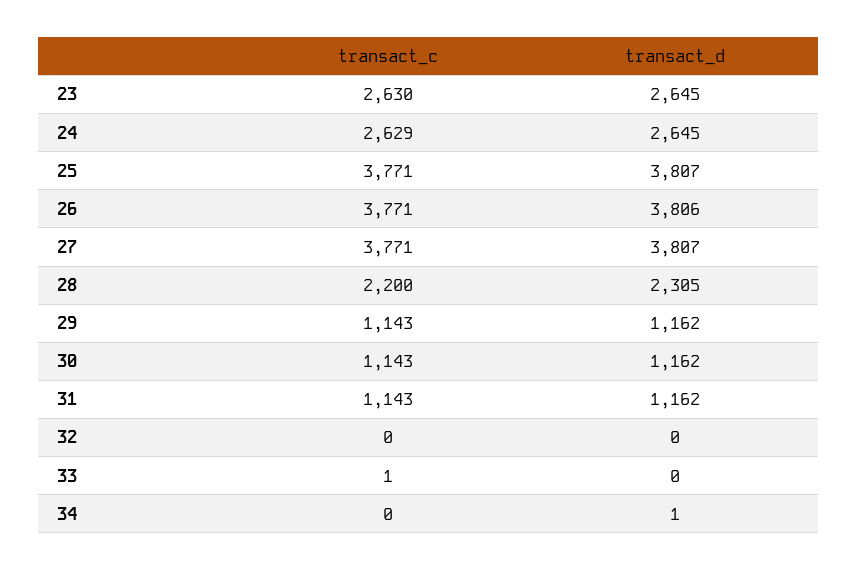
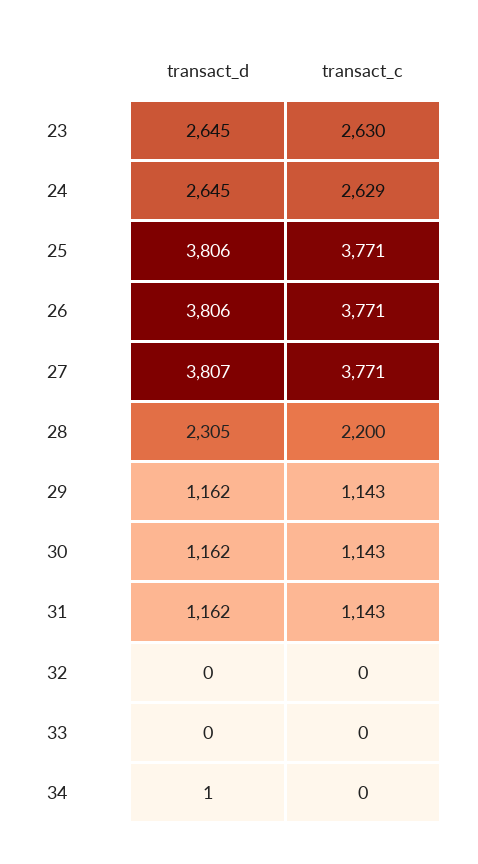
transact_d, 25: 3807 -> 3806
transact_c, 33: 1 -> 0

